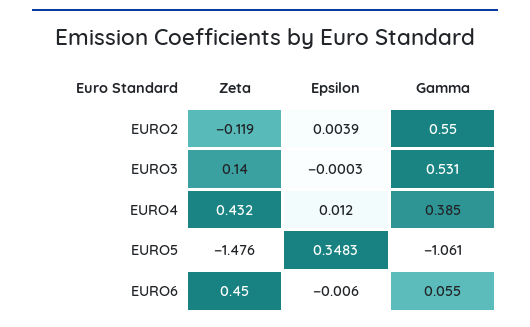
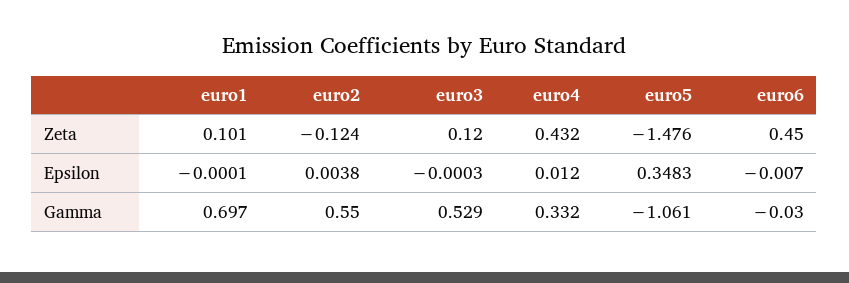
Zeta, EURO2: -0.119 -> -0.124
Epsilon, EURO2: 0.0039 -> 0.0038
Zeta, EURO3: 0.14 -> 0.12
Gamma, EURO3: 0.531 -> 0.529
Gamma, EURO4: 0.385 -> 0.332
Epsilon, EURO6: -0.006 -> -0.007
Gamma, EURO6: 0.055 -> -0.03
Zeta, euro1: none -> 0.101
Epsilon, euro1: none -> -0.0001
Gamma, euro1: none -> 0.697

